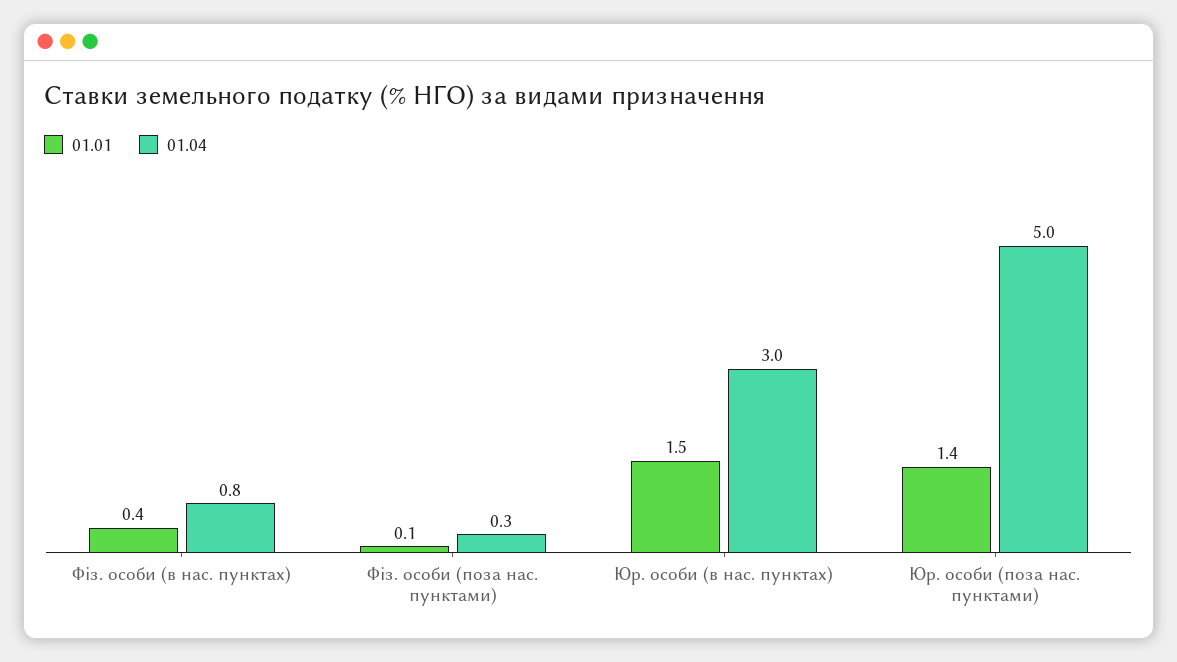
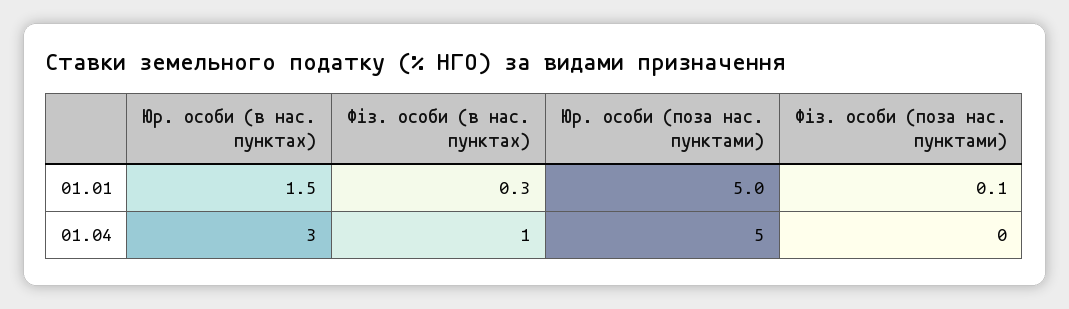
01.01, Фіз. особи (в нас. пунктах): 0.4 -> 0.3
01.04, Фіз. особи (в нас. пунктах): 0.8 -> 1
01.04, Фіз. особи (поза нас. пунктами): 0.3 -> 0
01.01, Юр. особи (поза нас. пунктами): 1.4 -> 5

